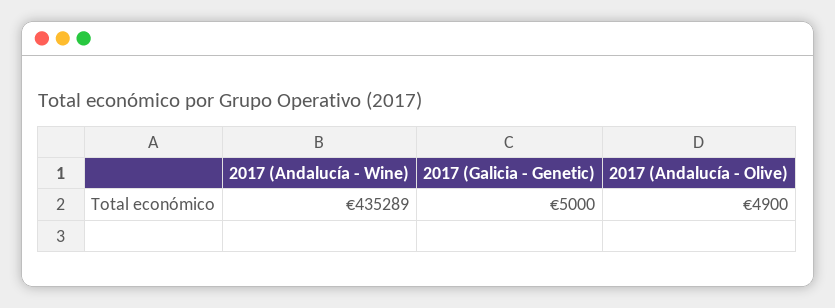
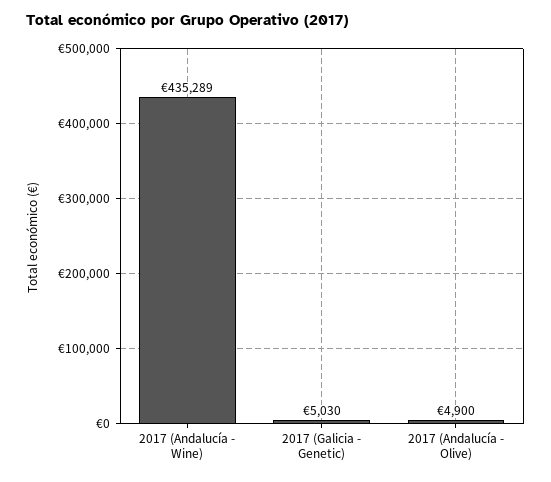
2017 (Galicia - Genetic): 5000 -> 5030

